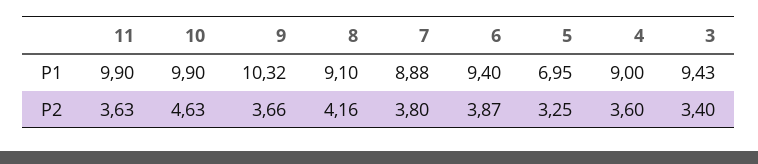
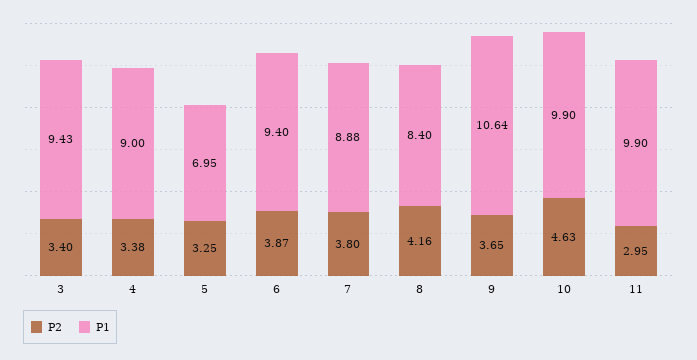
P1, 9: 10.32 -> 10.64
P1, 8: 9.1 -> 8.4
P2, 11: 3.63 -> 2.95
P2, 9: 3.66 -> 3.65
P2, 4: 3.6 -> 3.38

